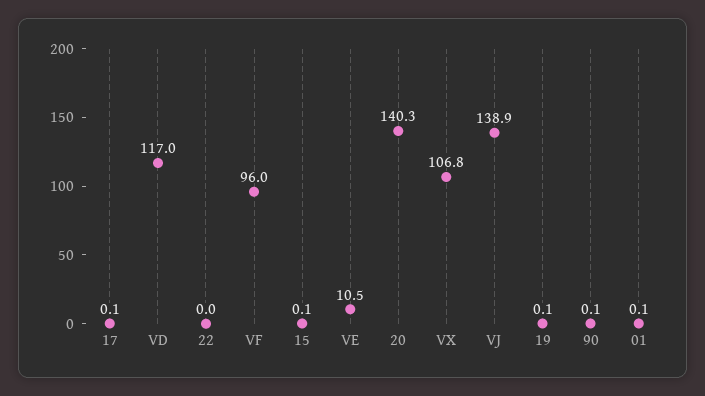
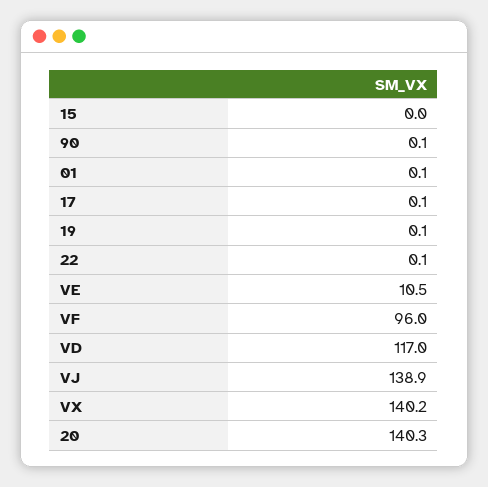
22: 0 -> 0.1
15: 0.1 -> 0
VX: 106.8 -> 140.2

